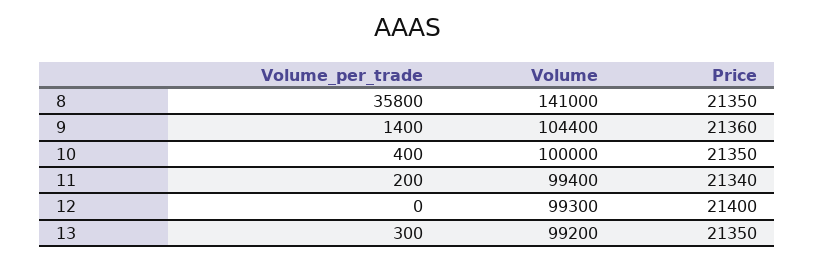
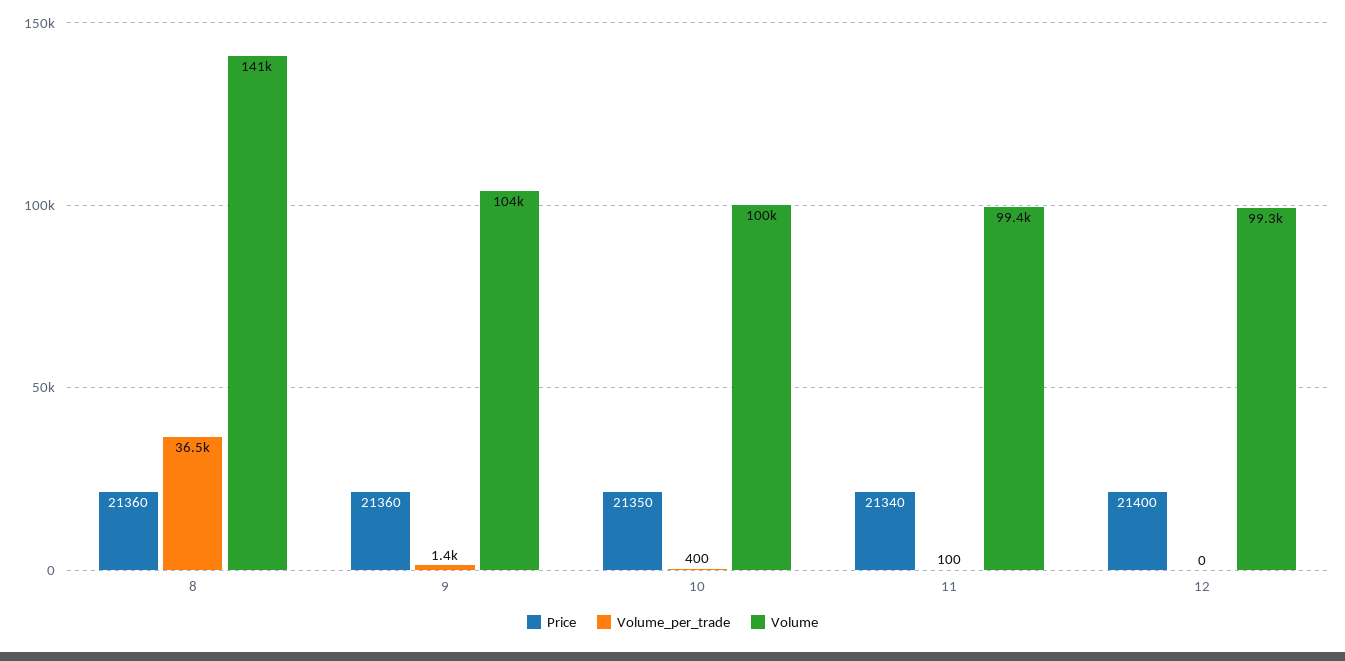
Volume_per_trade, 8: 35800 -> 36500
Price, 8: 21350 -> 21360
Volume_per_trade, 11: 200 -> 100
Volume_per_trade, 13: 300 -> none
Volume, 13: 99200 -> none
Price, 13: 21350 -> none

